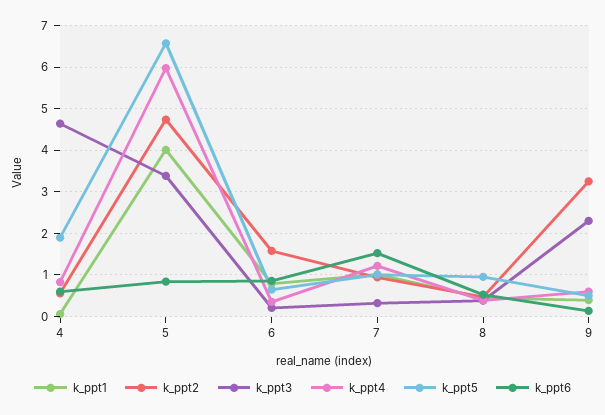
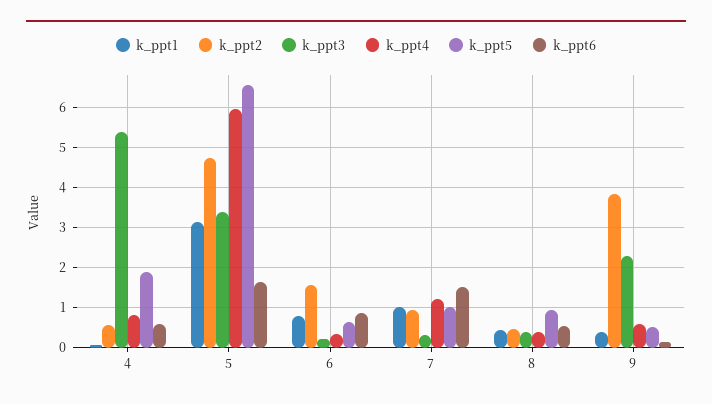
k_ppt3, 4: 4.6 -> 5.4
k_ppt1, 5: 4 -> 3.2
k_ppt6, 5: 0.8 -> 1.6
k_ppt2, 9: 3.2 -> 3.8

